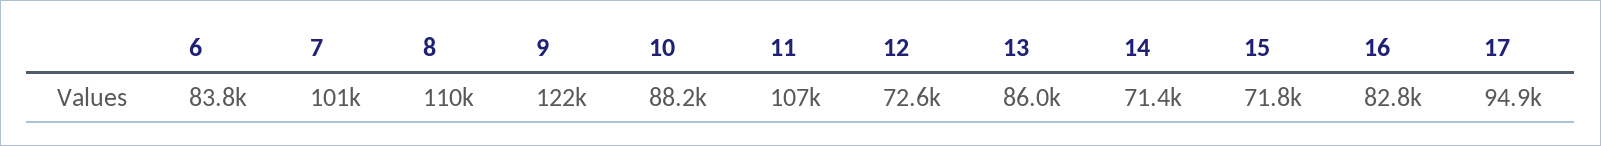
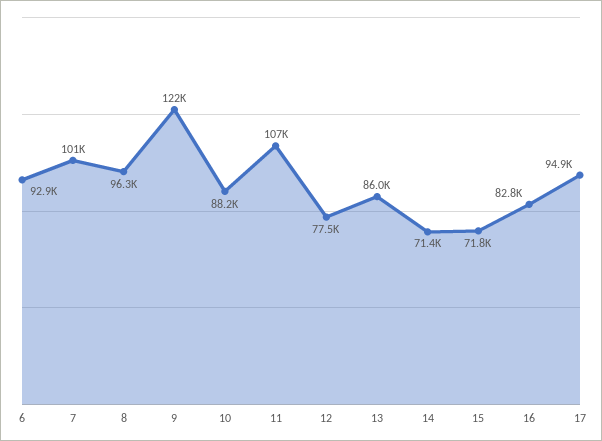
6: 83800 -> 92900
8: 110000 -> 96300
12: 72600 -> 77500

